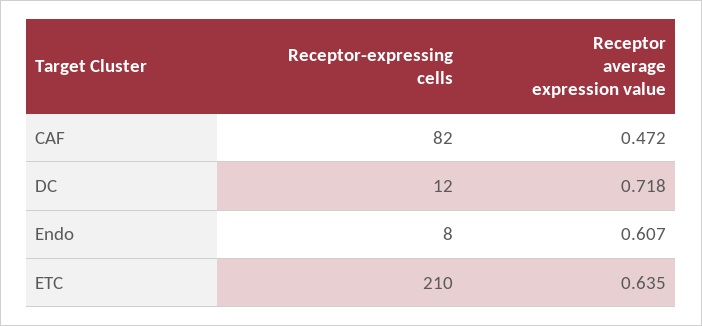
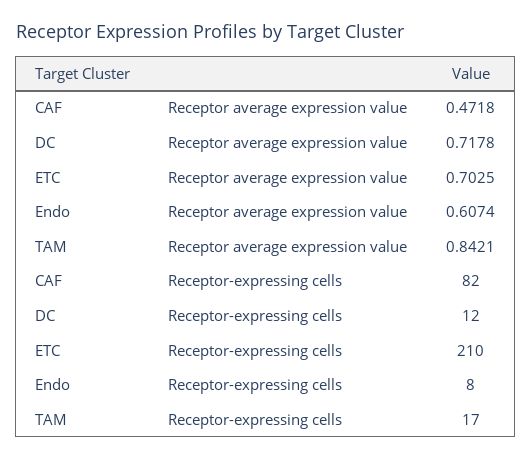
Receptor average expression value, ETC: 0.635 -> 0.7025
Receptor average expression value, TAM: none -> 0.8421
Receptor-expressing cells, TAM: none -> 17

